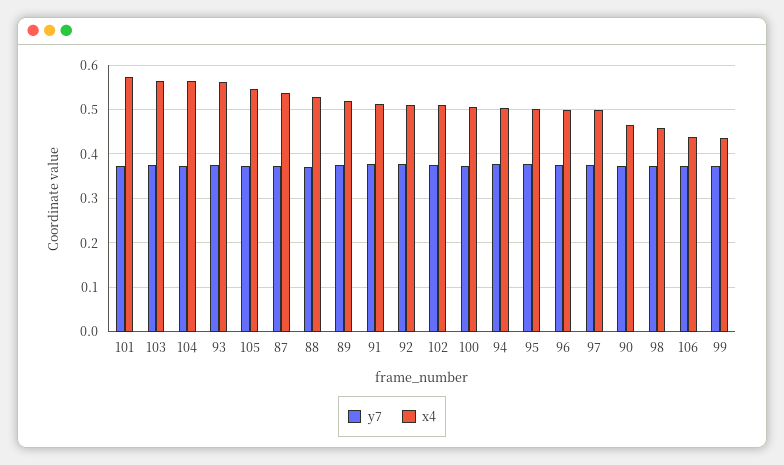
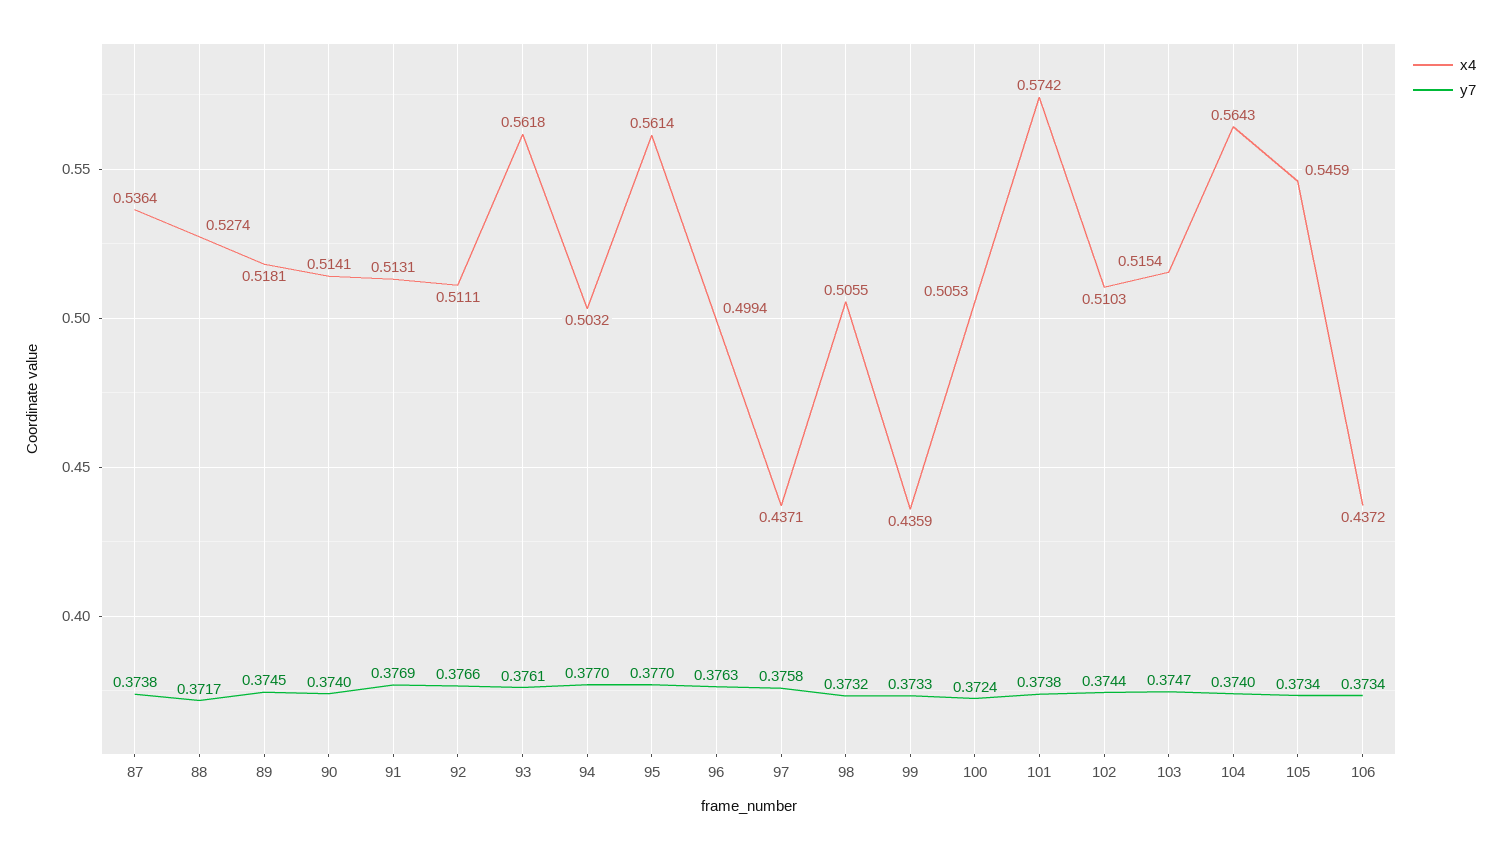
x4, 103: 0.56 -> 0.5154
x4, 95: 0.5 -> 0.5614
x4, 97: 0.5 -> 0.4371
x4, 90: 0.46 -> 0.5141
x4, 98: 0.46 -> 0.5055

